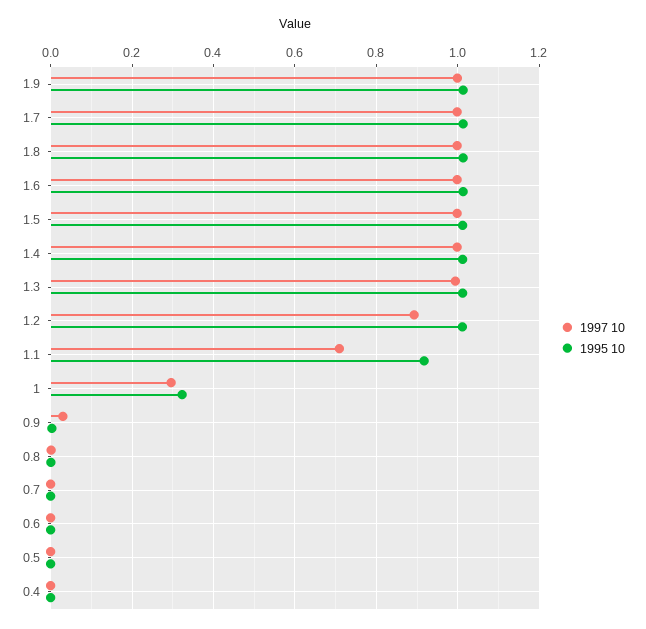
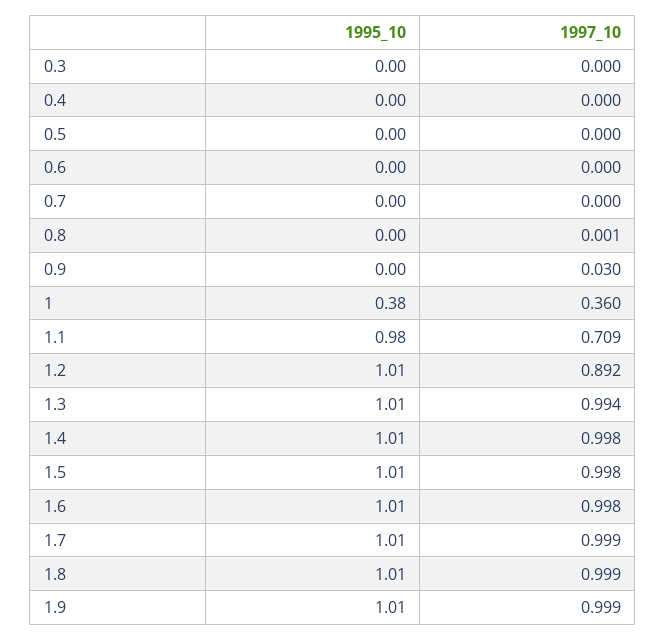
1995 10, 1.1: 0.92 -> 0.98
1997 10, 1: 0.3 -> 0.36
1995 10, 1: 0.32 -> 0.38
1995 10, 0.3: none -> 0
1997 10, 0.3: none -> 0

